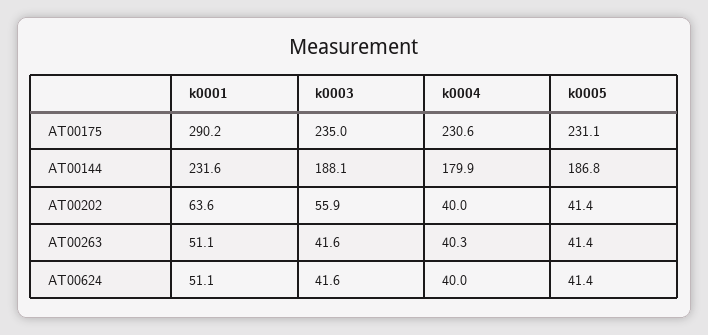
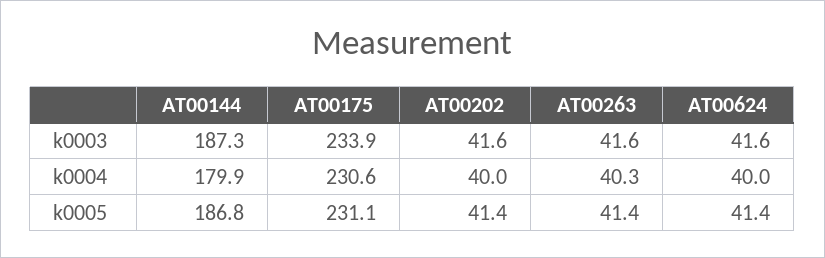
k0001, AT00175: 290.2 -> none
k0003, AT00175: 235 -> 233.9
k0001, AT00144: 231.6 -> none
k0003, AT00144: 188.1 -> 187.3
k0001, AT00202: 63.6 -> none
k0003, AT00202: 55.9 -> 41.6
k0001, AT00263: 51.1 -> none
k0001, AT00624: 51.1 -> none

